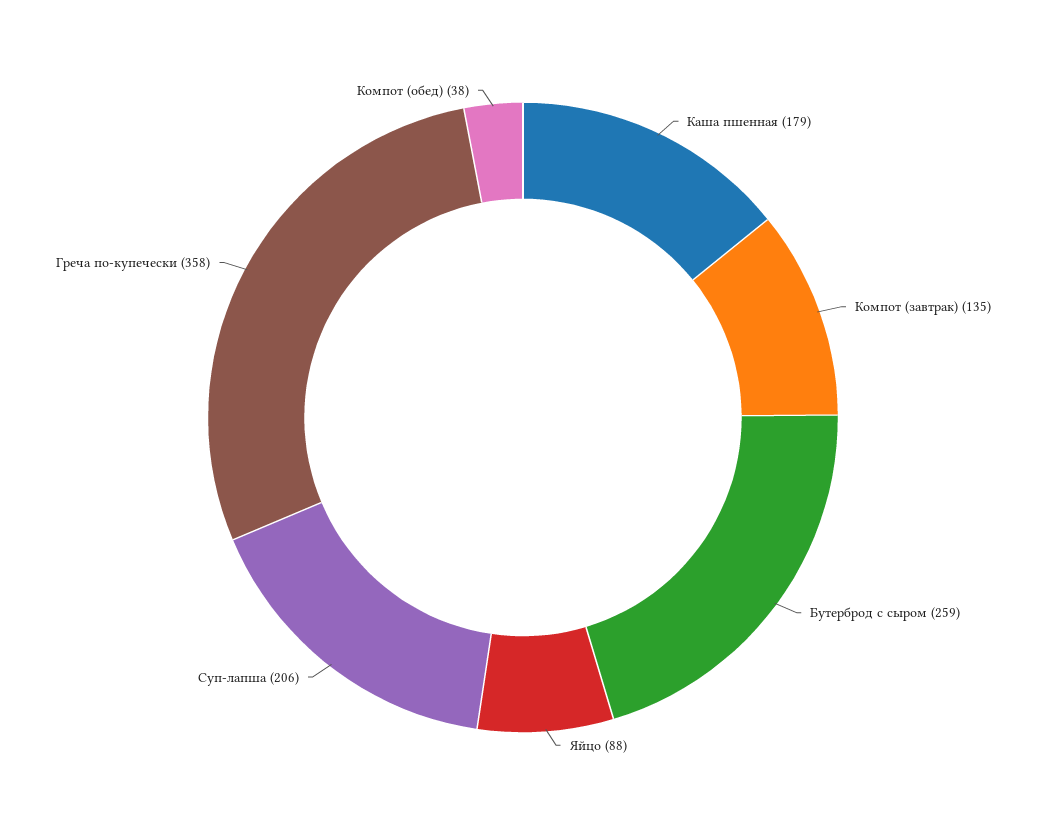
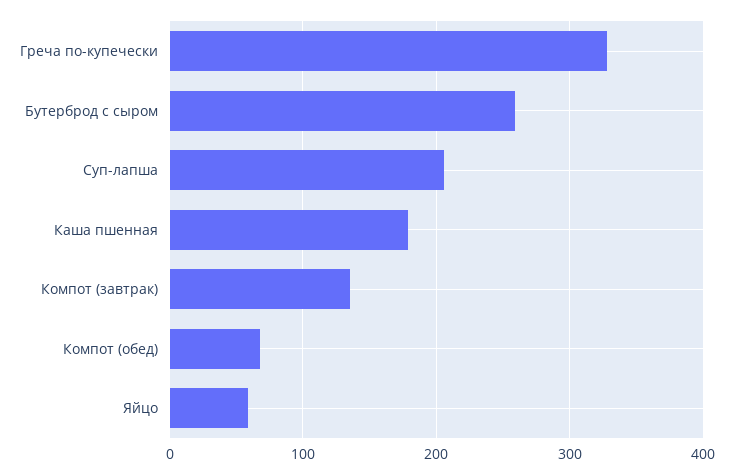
Яйцо: 88 -> 60
Греча по-купечески: 358 -> 330
Компот (обед): 38 -> 70

